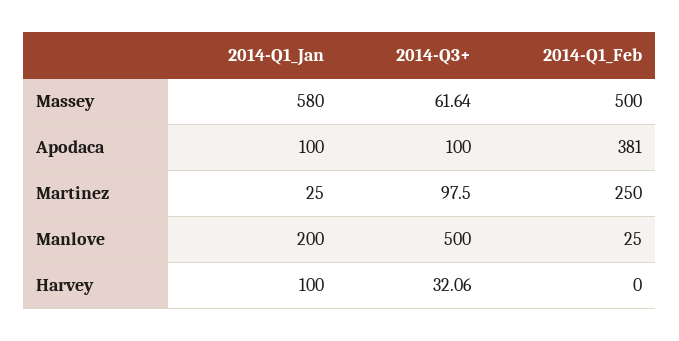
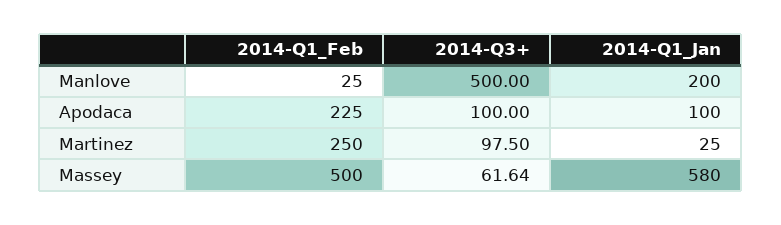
2014-Q1_Feb, Apodaca: 381 -> 225
2014-Q1_Jan, Harvey: 100 -> none
2014-Q3+, Harvey: 32.06 -> none
2014-Q1_Feb, Harvey: 0 -> none

